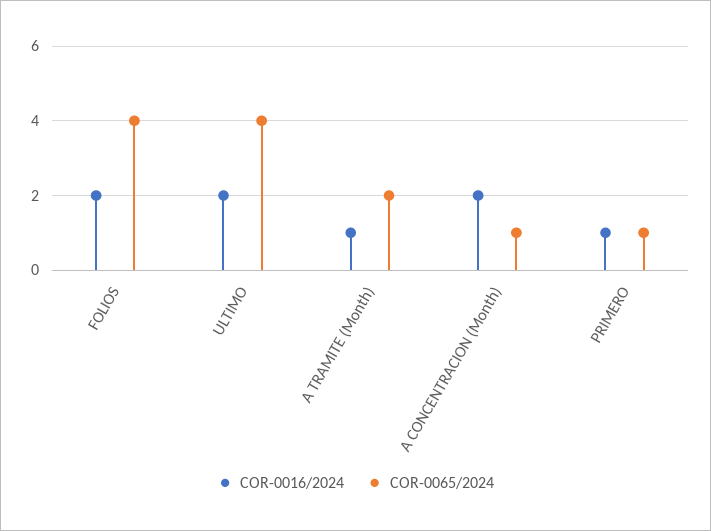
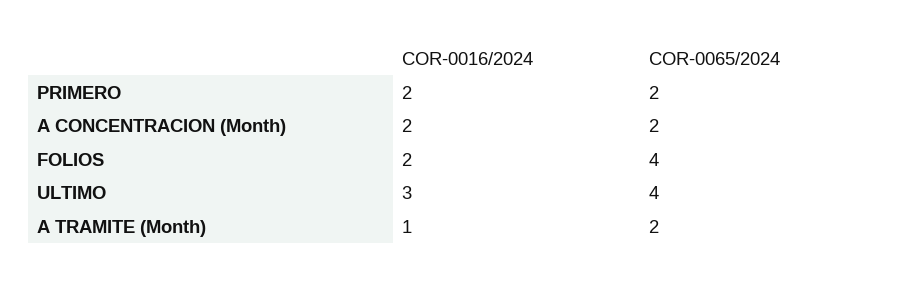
COR-0016/2024, ULTIMO: 2 -> 3
COR-0065/2024, A CONCENTRACION (Month): 1 -> 2
COR-0016/2024, PRIMERO: 1 -> 2
COR-0065/2024, PRIMERO: 1 -> 2

